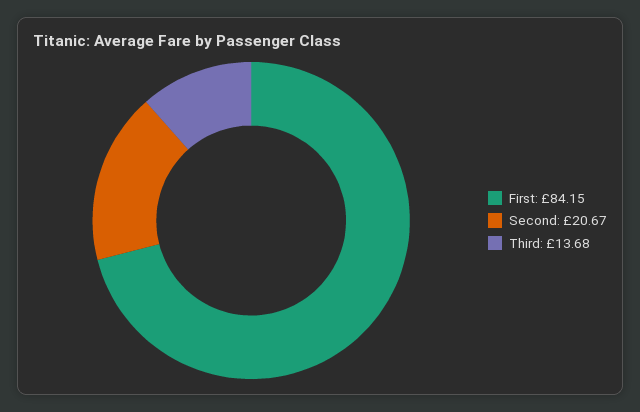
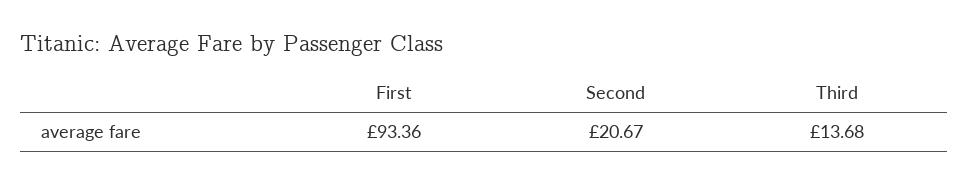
First: 84.15 -> 93.36

